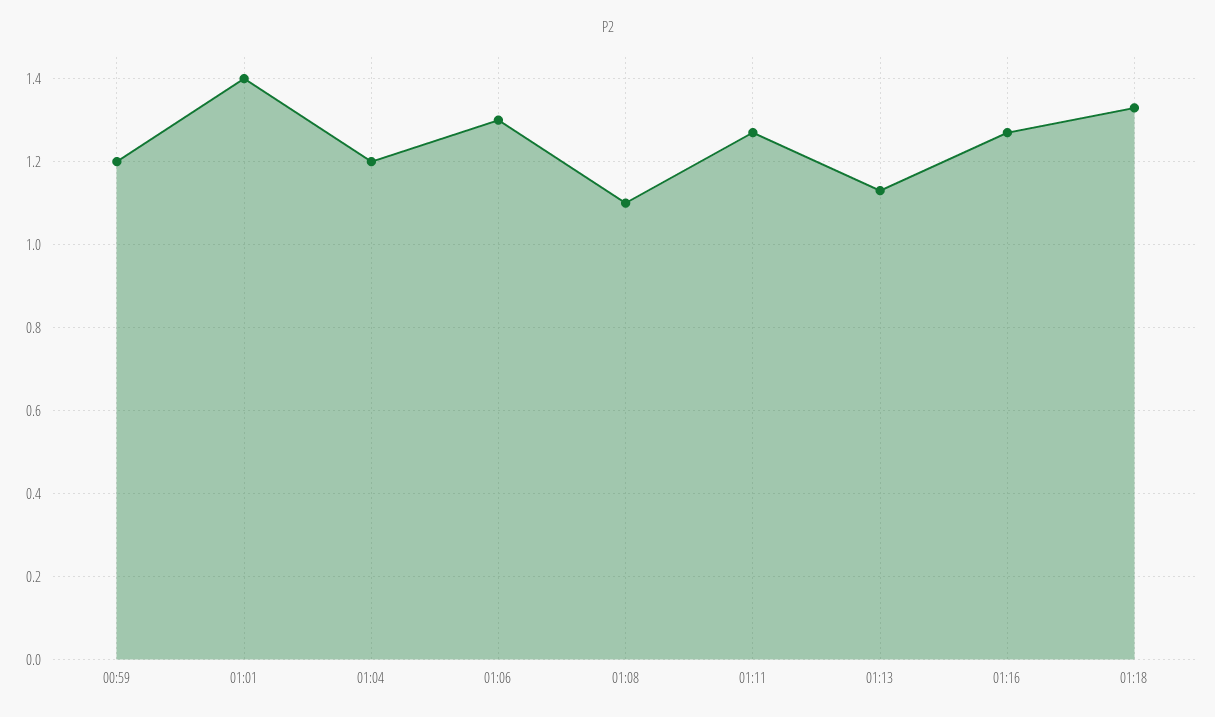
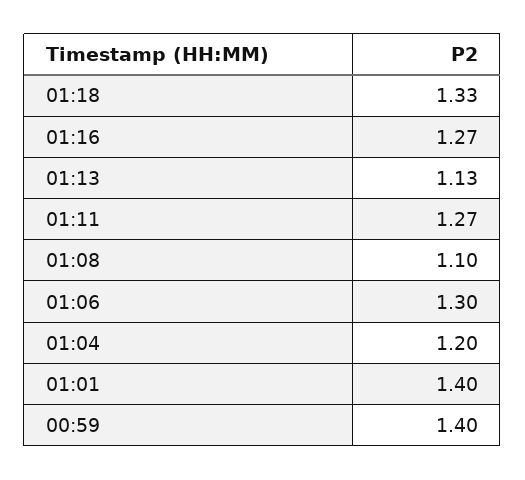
00:59: 1.2 -> 1.4

